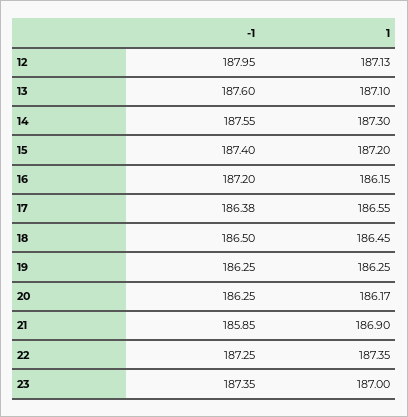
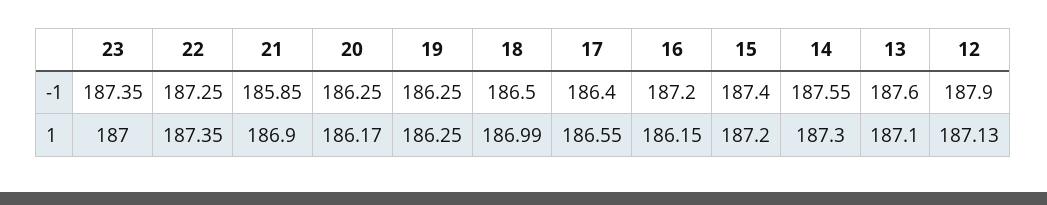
-1, 12: 187.95 -> 187.9
-1, 17: 186.38 -> 186.4
1, 18: 186.45 -> 186.99

